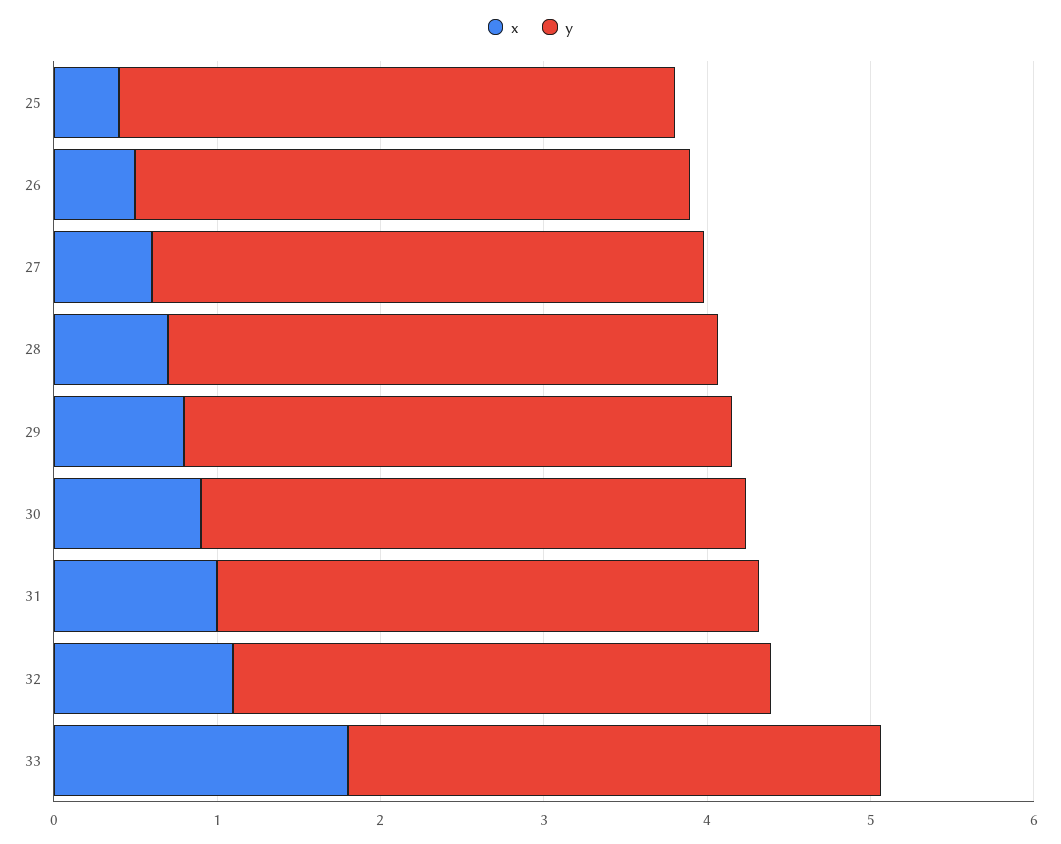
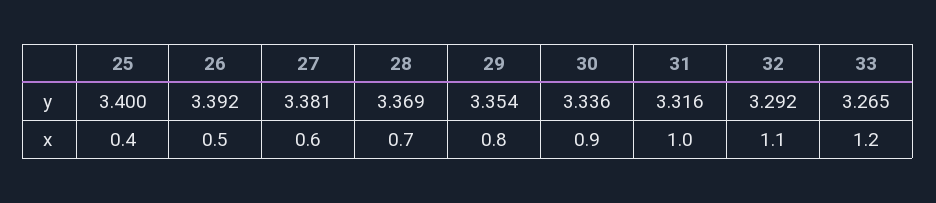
x, 33: 1.8 -> 1.2

